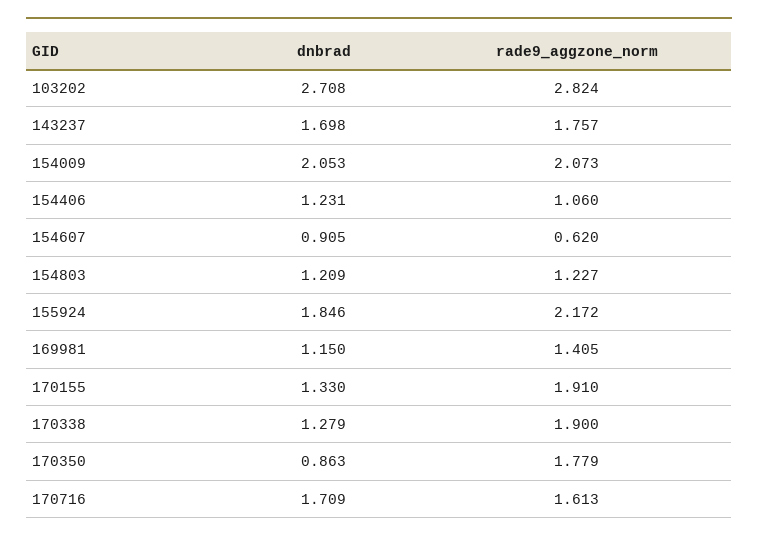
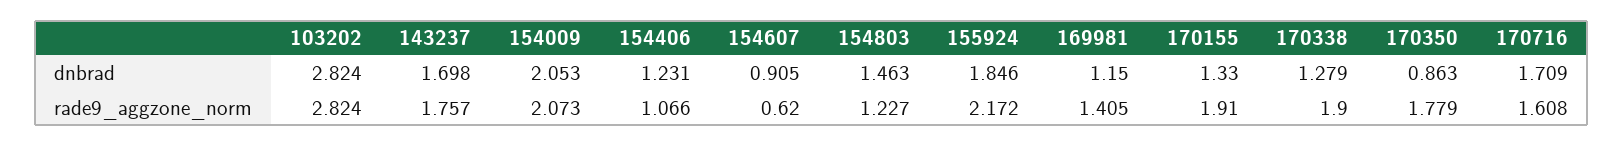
dnbrad, 103202: 2.708 -> 2.824
rade9_aggzone_norm, 154406: 1.06 -> 1.066
dnbrad, 154803: 1.209 -> 1.463
rade9_aggzone_norm, 170716: 1.613 -> 1.608

